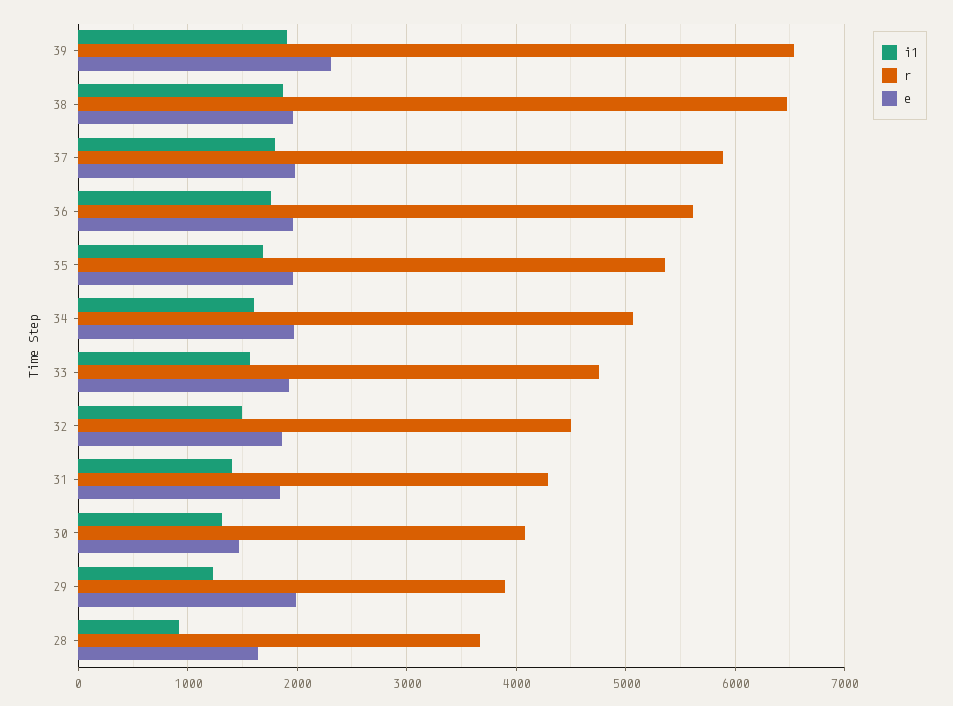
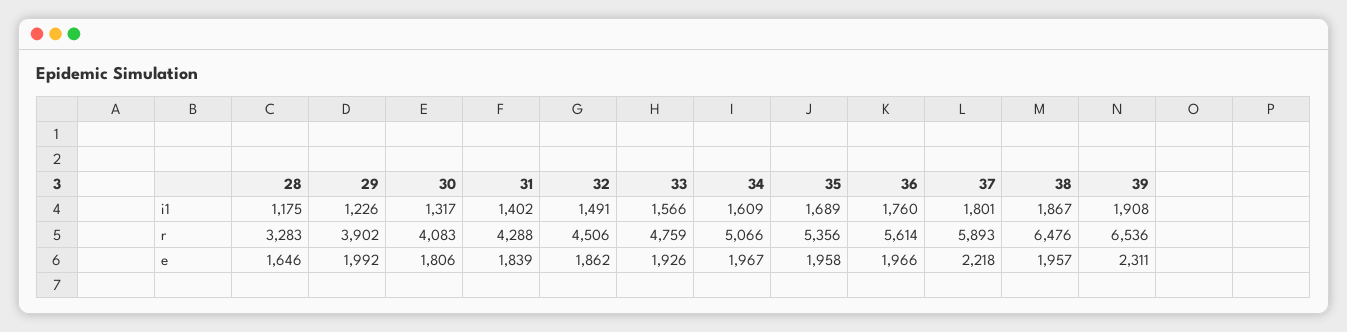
e, 37: 2000 -> 2218
e, 30: 1500 -> 1806
i1, 28: 900 -> 1175
r, 28: 3700 -> 3283

